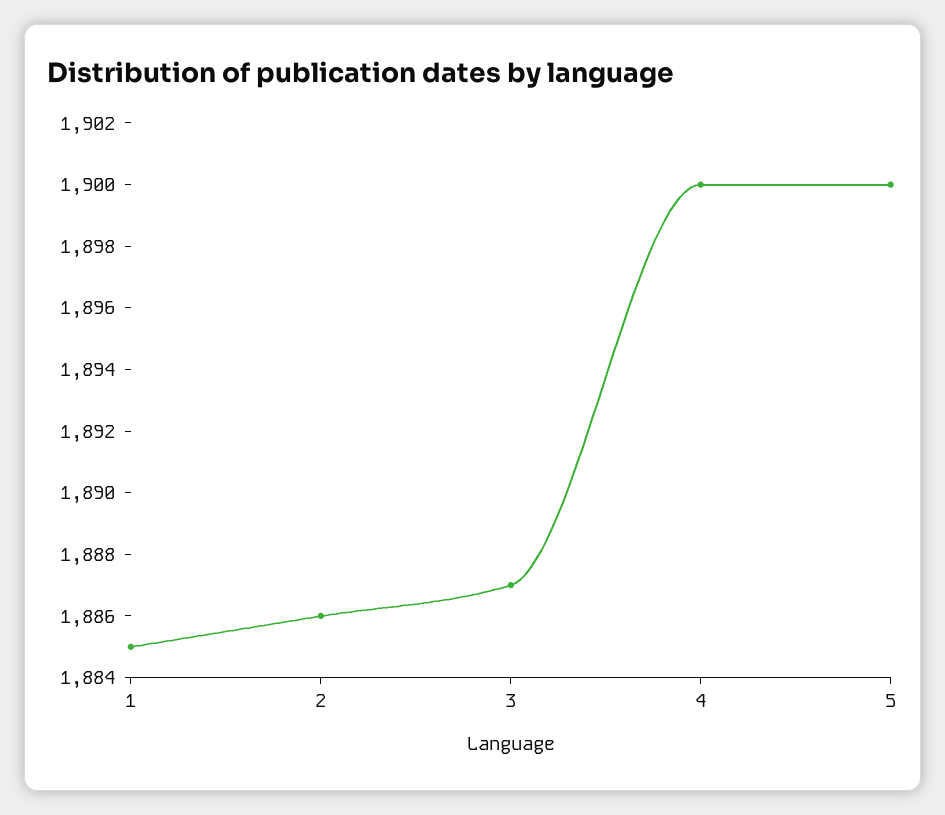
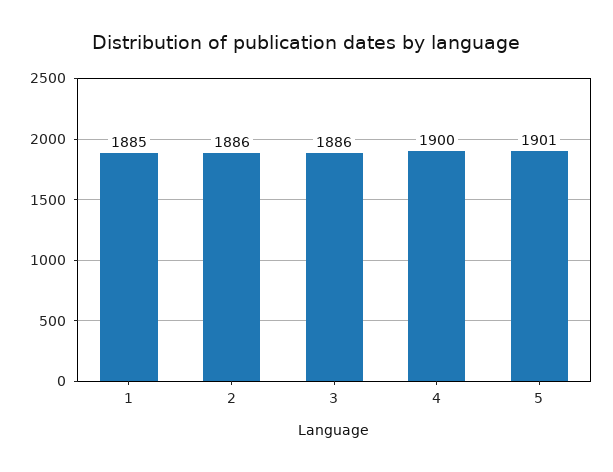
3: 1887 -> 1886
5: 1900 -> 1901

